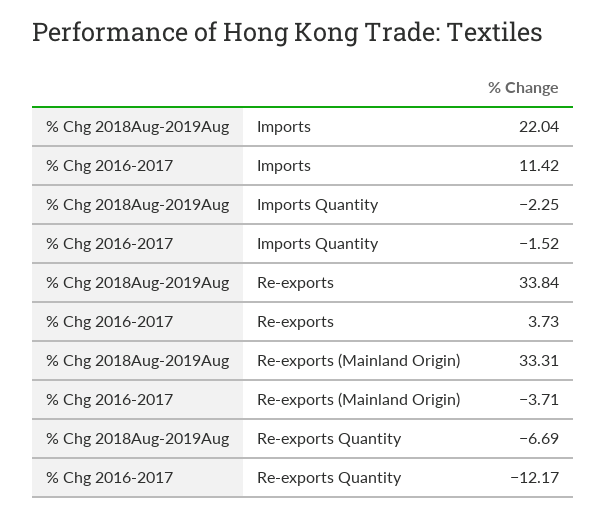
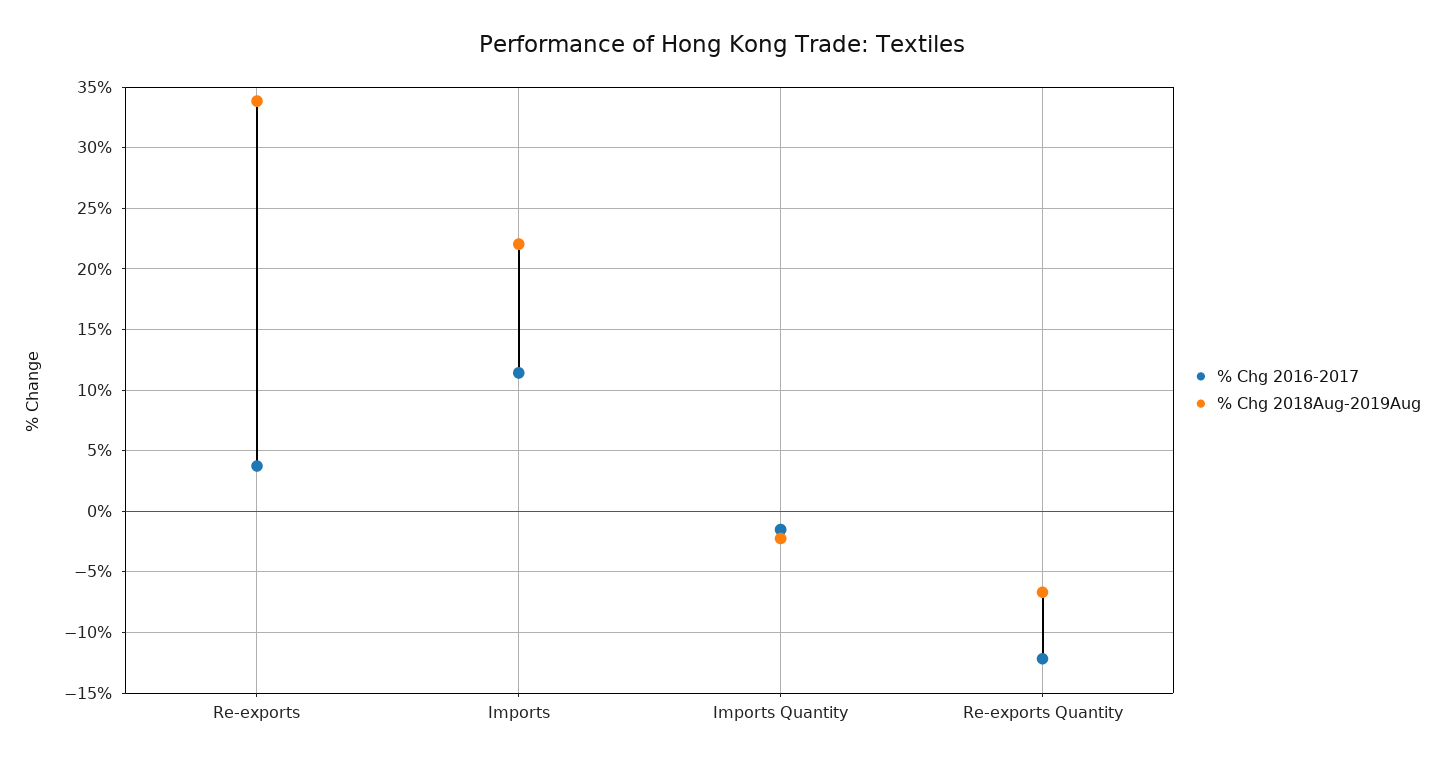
% Chg 2018Aug-2019Aug, Re-exports (Mainland Origin): 33.31 -> none
% Chg 2016-2017, Re-exports (Mainland Origin): -3.71 -> none

